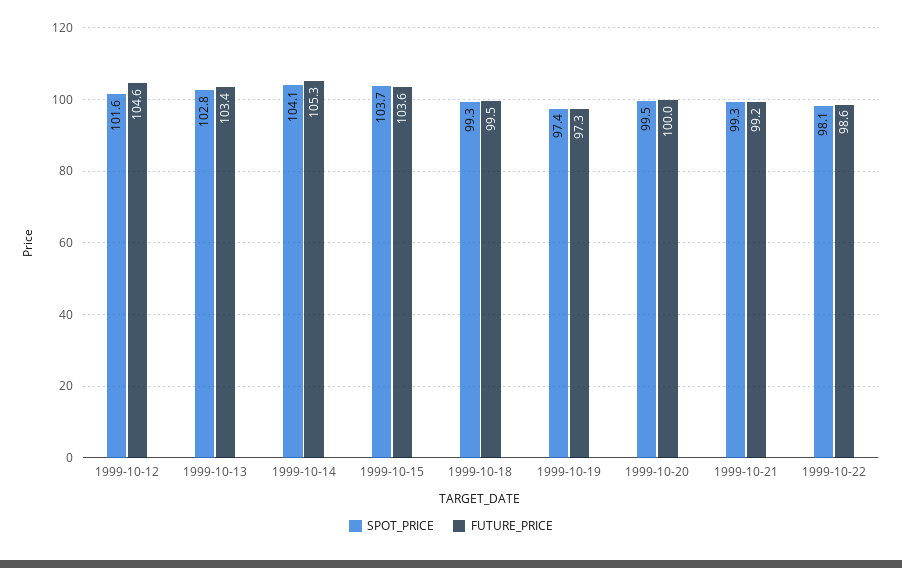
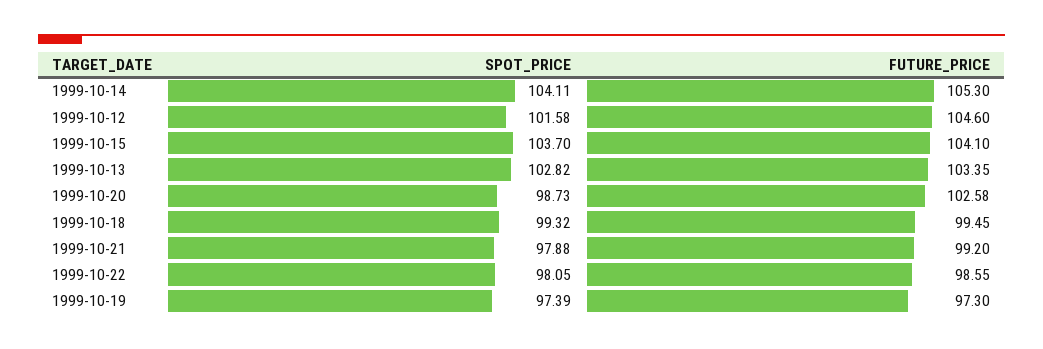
FUTURE_PRICE, 1999-10-15: 103.6 -> 104.1
SPOT_PRICE, 1999-10-20: 99.5 -> 98.73
FUTURE_PRICE, 1999-10-20: 100 -> 102.58
SPOT_PRICE, 1999-10-21: 99.3 -> 97.88

